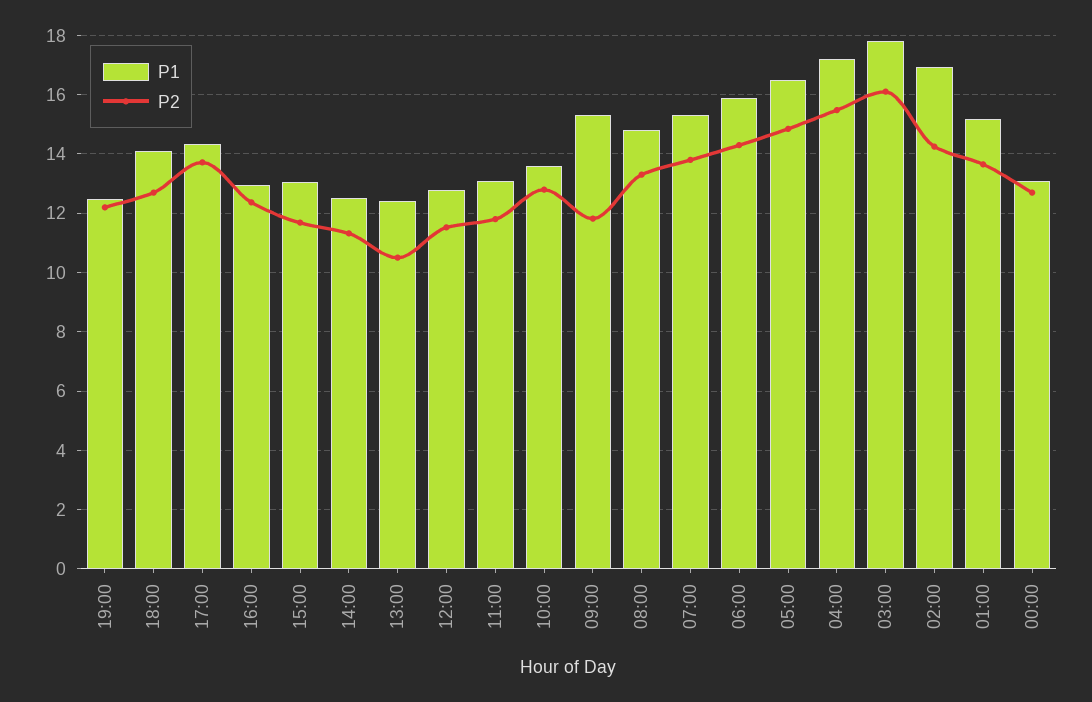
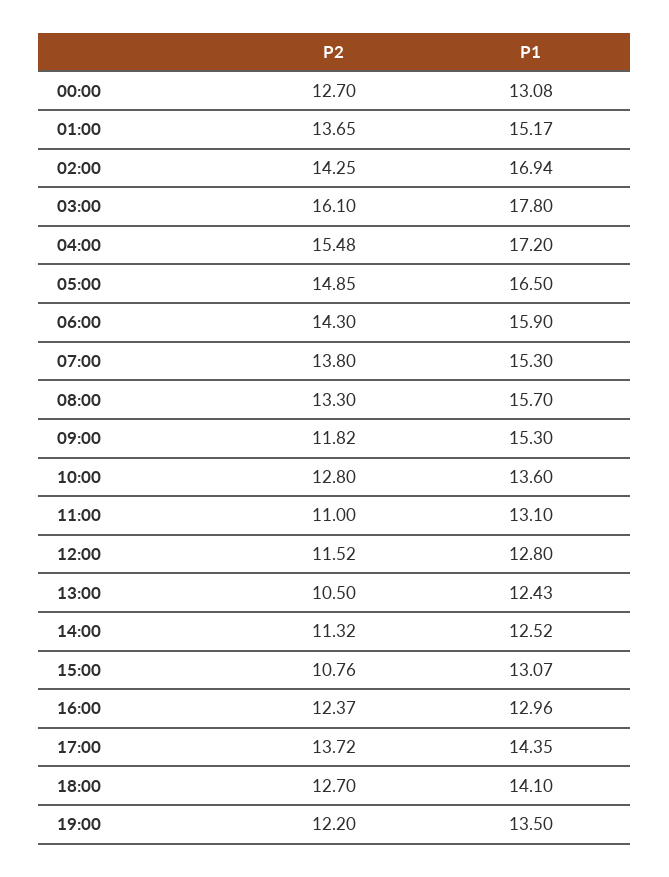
P1, 19:00: 12.5 -> 13.5
P2, 15:00: 11.75 -> 10.76
P2, 11:00: 11.75 -> 11
P1, 08:00: 14.75 -> 15.7

